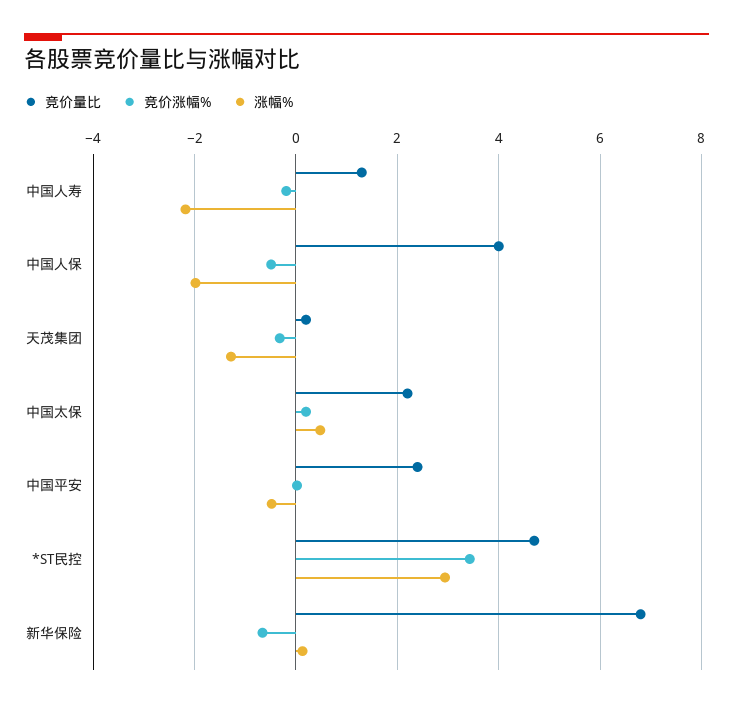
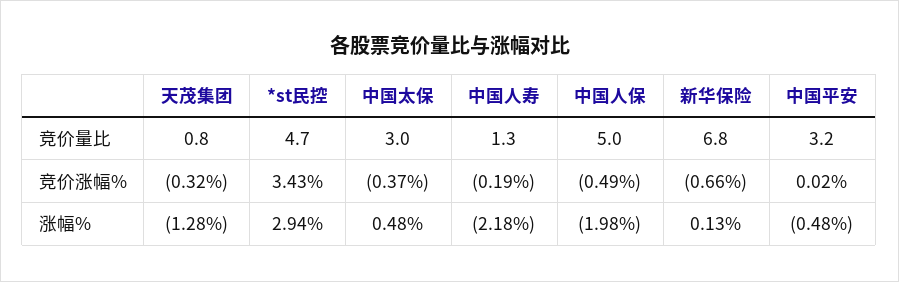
竞价量比, 中国人保: 4 -> 5
竞价量比, 天茂集团: 0.2 -> 0.8
竞价量比, 中国太保: 2.2 -> 3
竞价涨幅%, 中国太保: 0.2 -> -0.37
竞价量比, 中国平安: 2.4 -> 3.2

